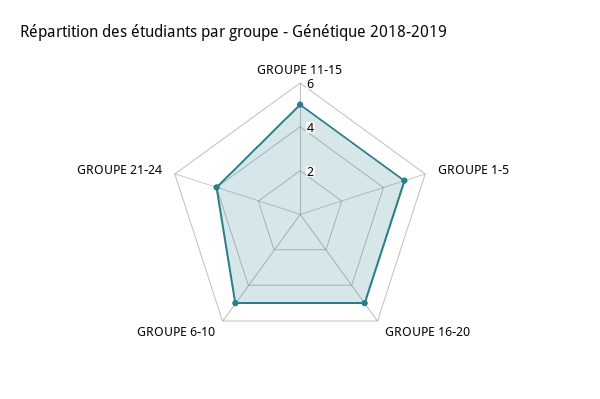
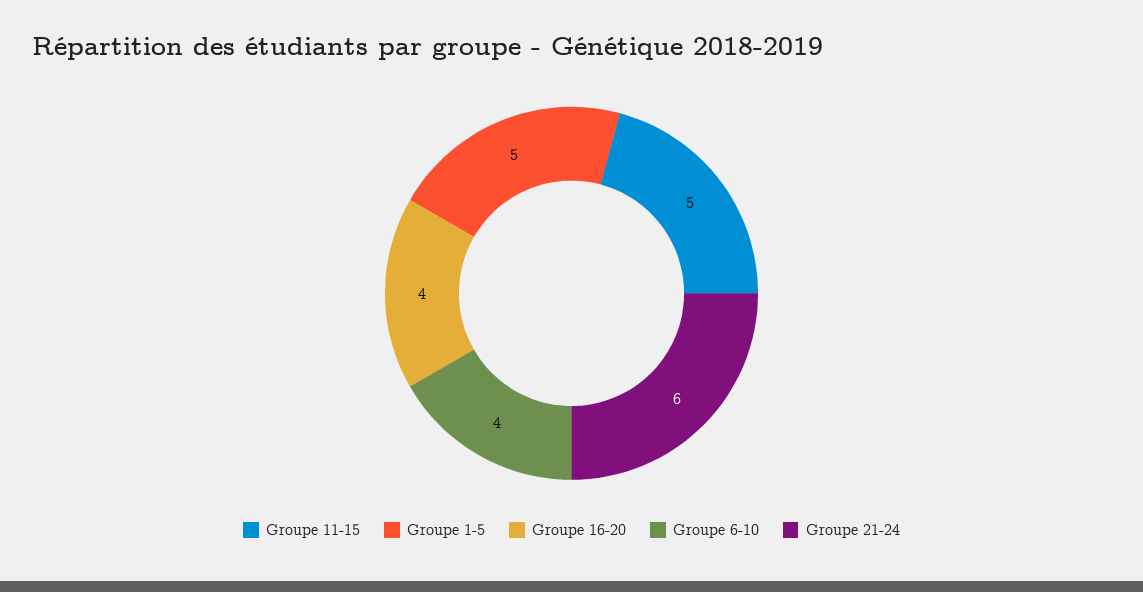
GROUPE 16-20: 5 -> 4
GROUPE 6-10: 5 -> 4
GROUPE 21-24: 4 -> 6

